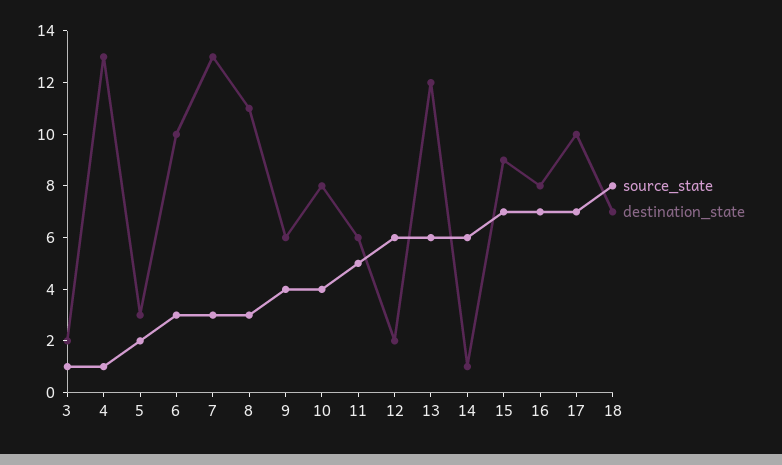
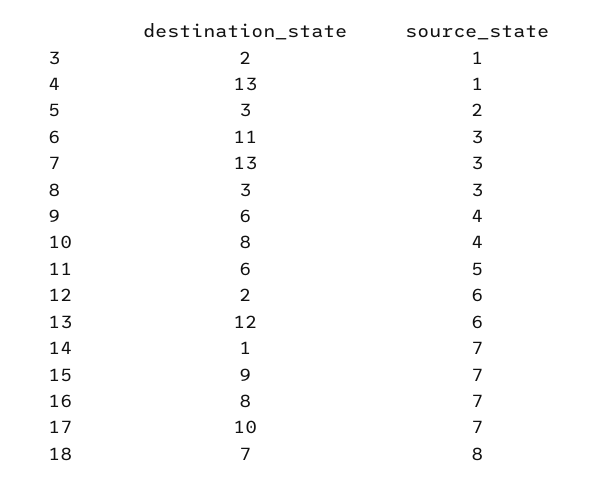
destination_state, 6: 10 -> 11
destination_state, 8: 11 -> 3
source_state, 14: 6 -> 7

